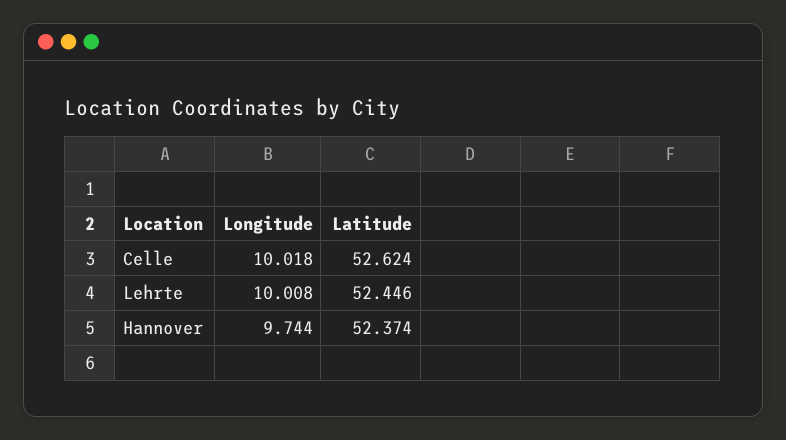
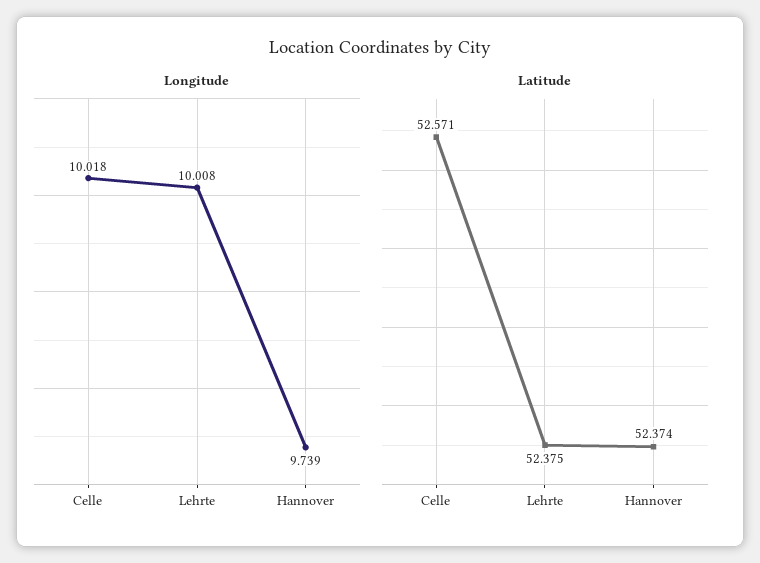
Latitude, Celle: 52.624 -> 52.571
Latitude, Lehrte: 52.446 -> 52.375
Longitude, Hannover: 9.744 -> 9.739

